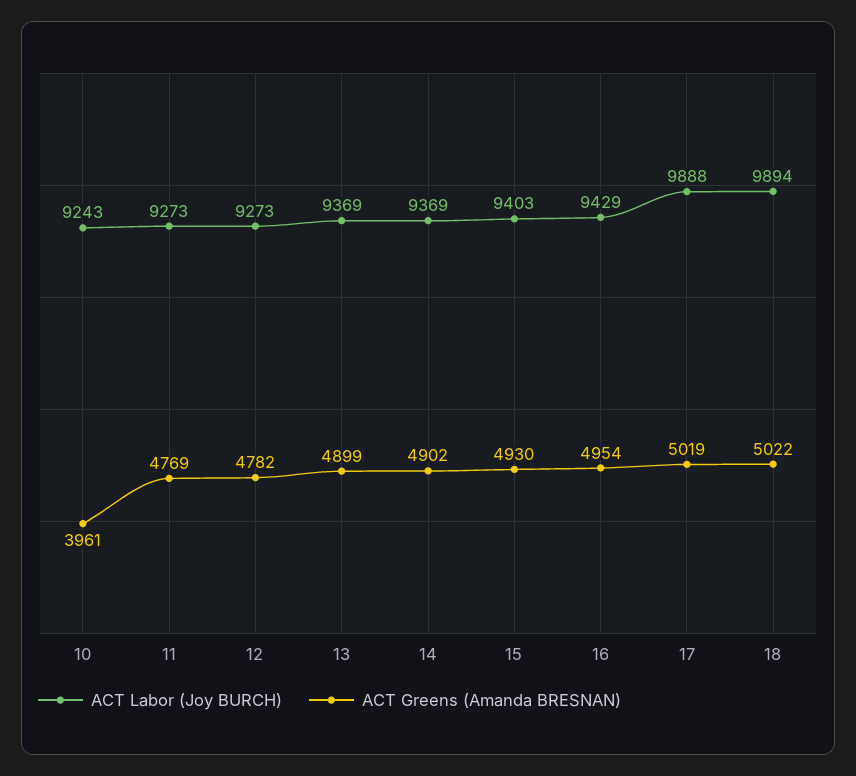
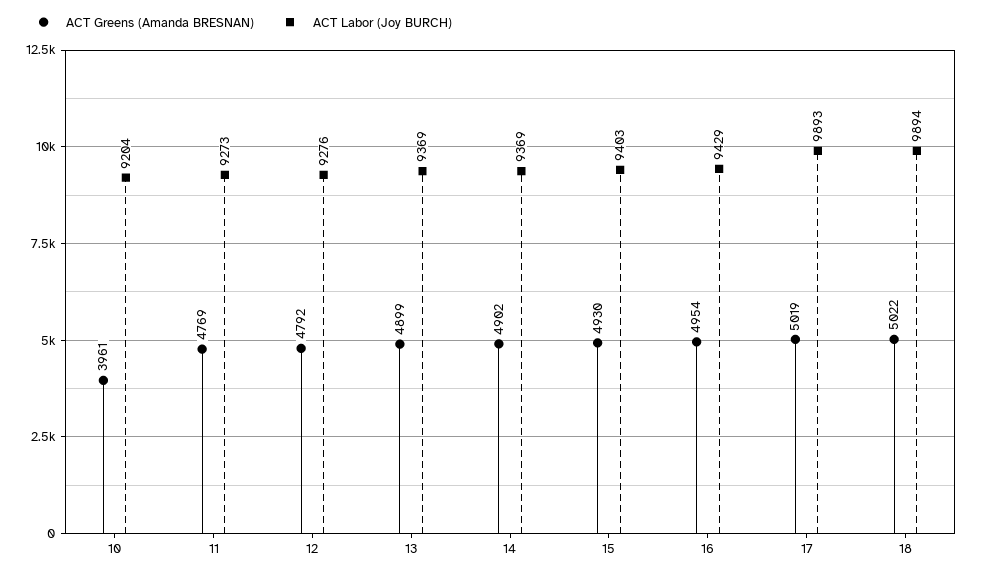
ACT Labor (Joy BURCH), 10: 9243 -> 9204
ACT Labor (Joy BURCH), 12: 9273 -> 9276
ACT Greens (Amanda BRESNAN), 12: 4782 -> 4792
ACT Labor (Joy BURCH), 17: 9888 -> 9893

